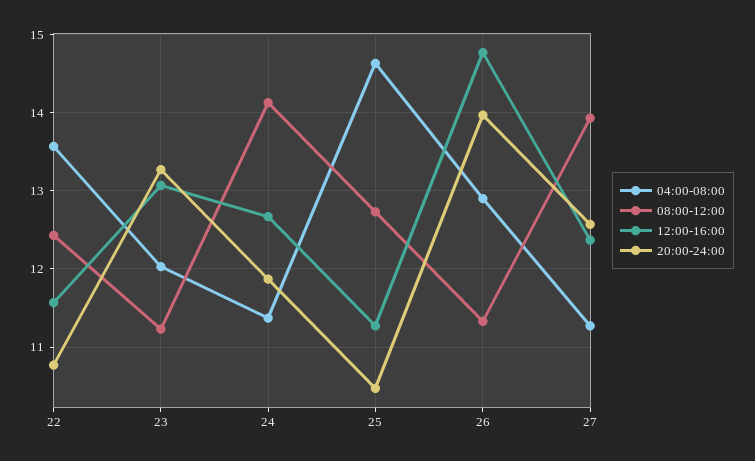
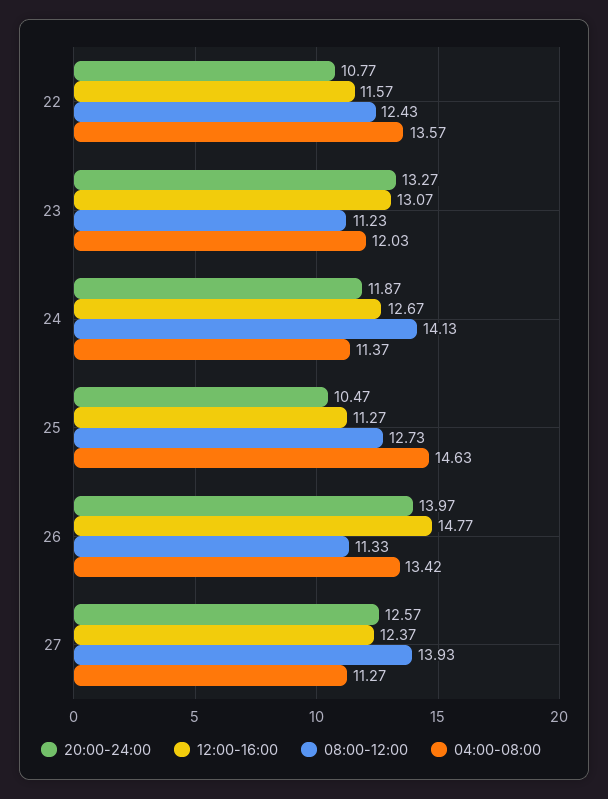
04:00-08:00, 26: 12.9 -> 13.42

